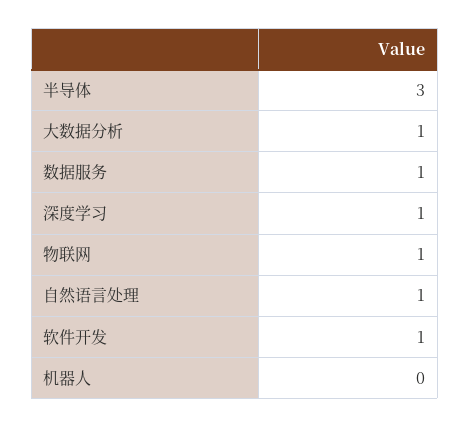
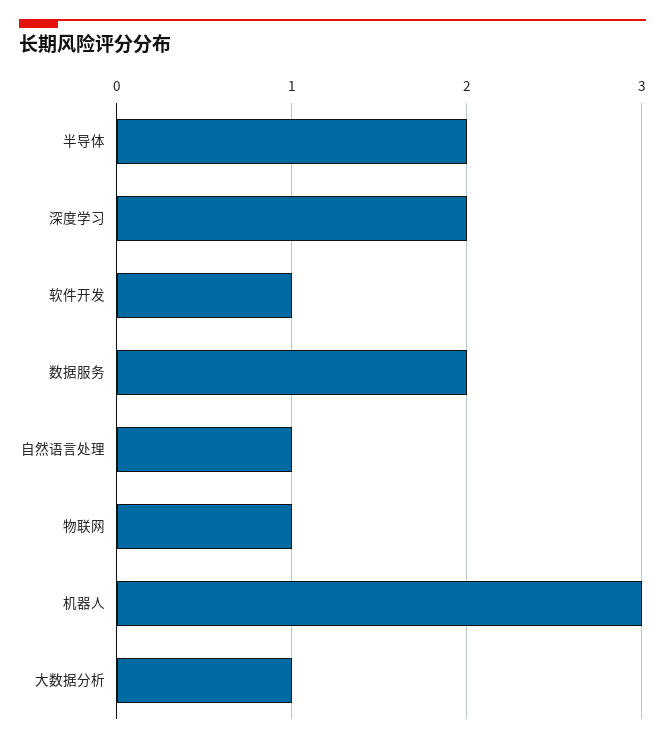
半导体: 3 -> 2
数据服务: 1 -> 2
深度学习: 1 -> 2
机器人: 0 -> 3

